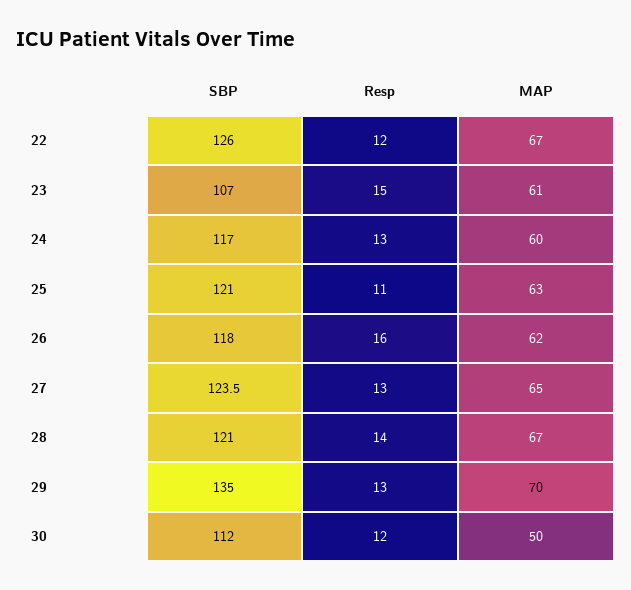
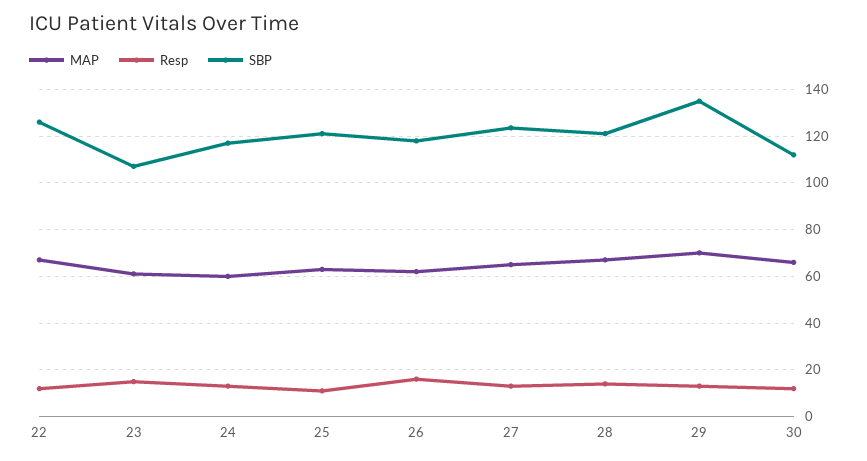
MAP, 30: 50 -> 65

